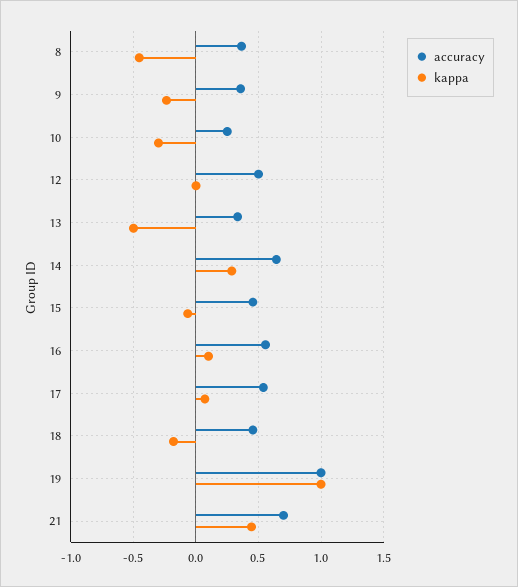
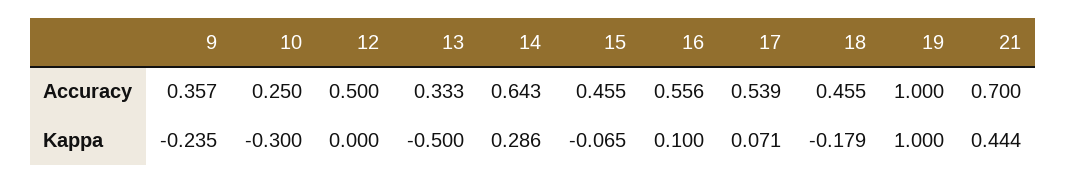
accuracy, 8: 0.35 -> none
kappa, 8: -0.45 -> none

